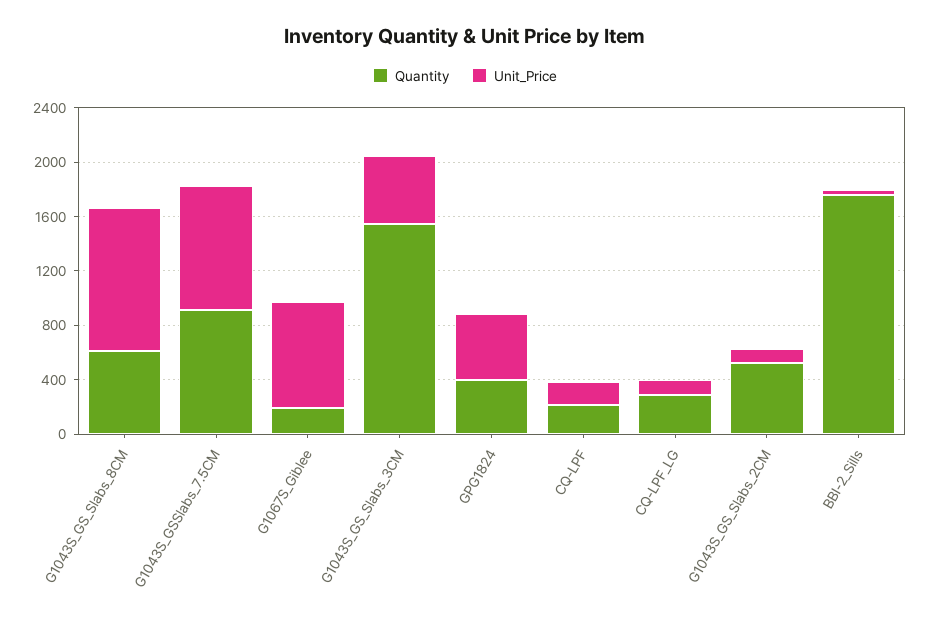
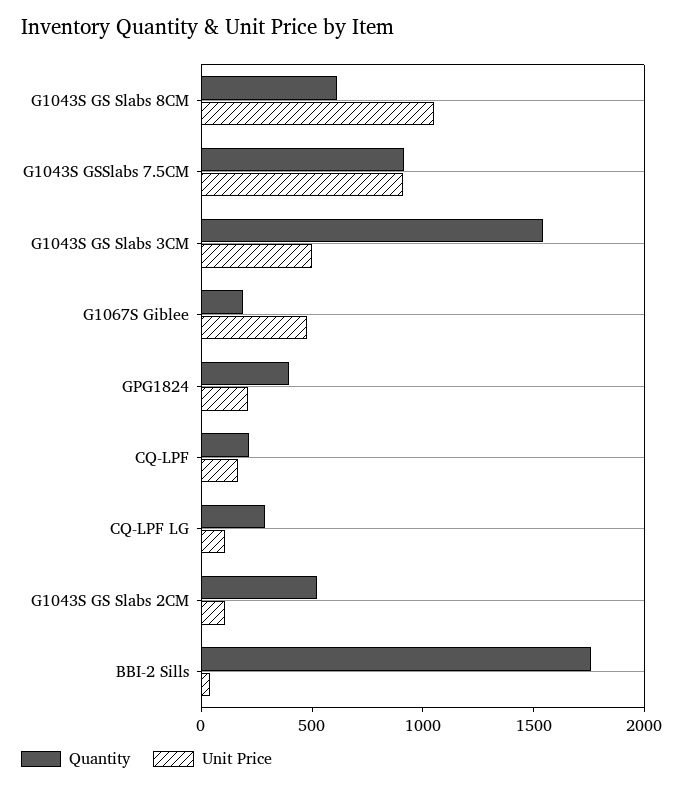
Unit_Price, G1067S_Giblee: 800 -> 500
Unit_Price, GPG1824: 500 -> 200

